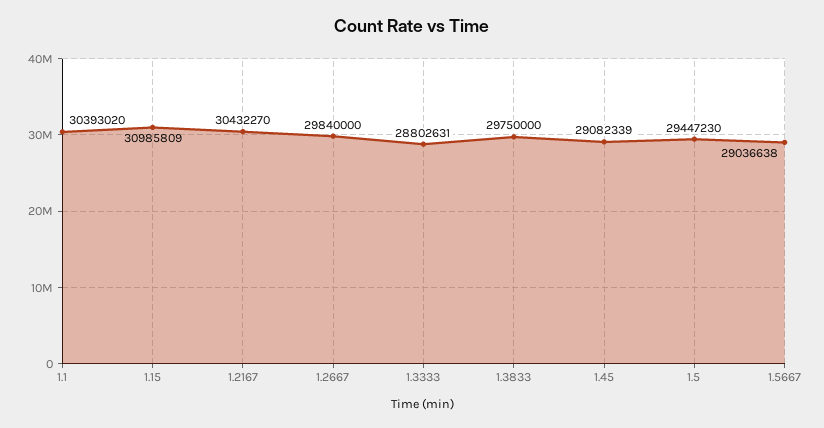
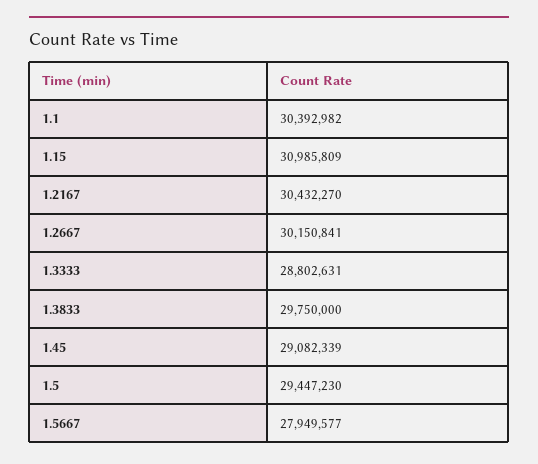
1.1: 30393020 -> 30392982
1.2667: 29840000 -> 30150841
1.5667: 29036638 -> 27949577

